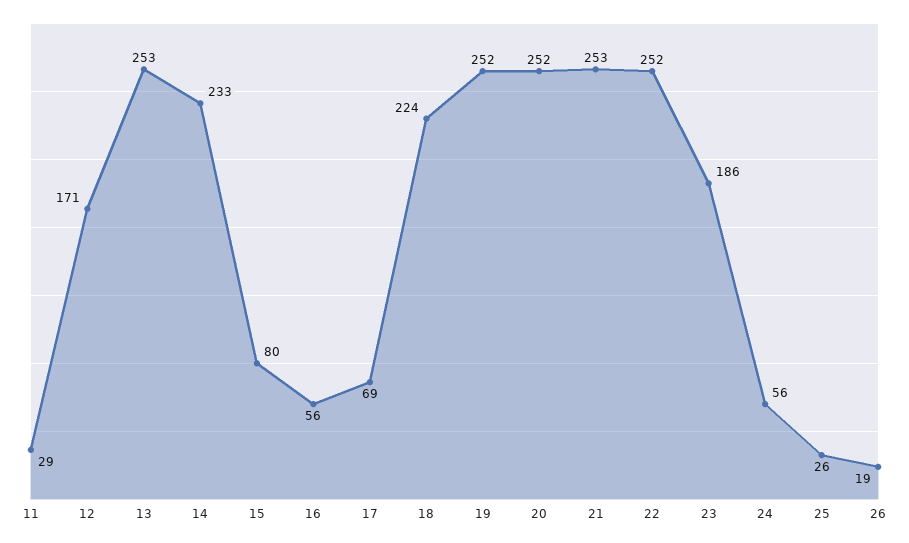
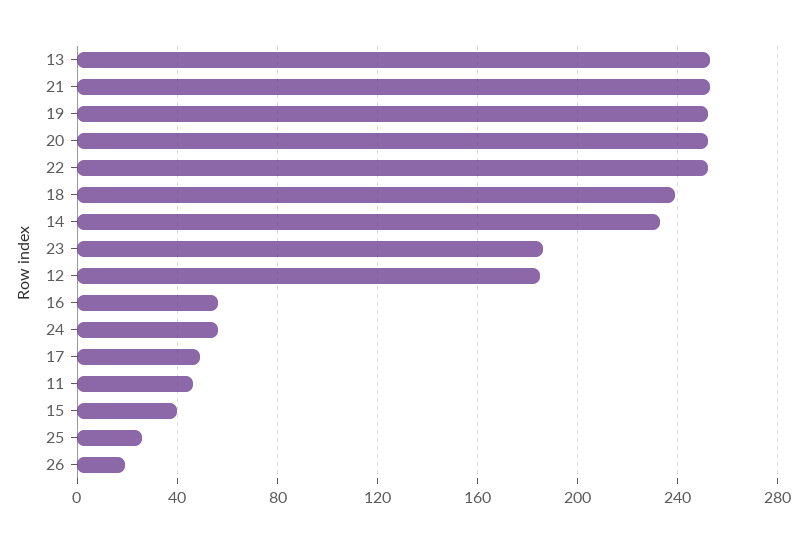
11: 29 -> 45
12: 171 -> 185
15: 80 -> 40
17: 69 -> 50
18: 224 -> 240

